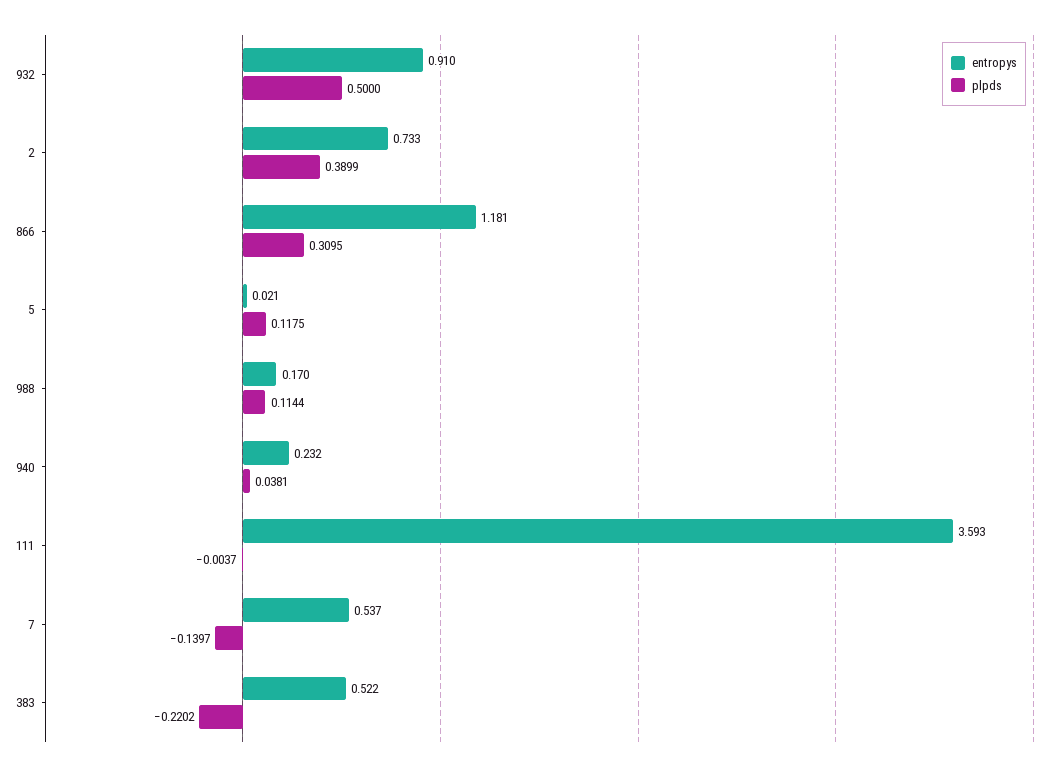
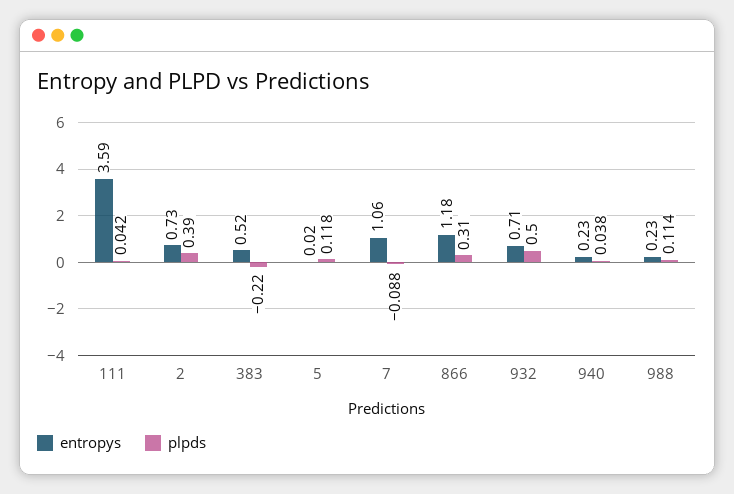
entropys, 932: 0.91 -> 0.71
entropys, 988: 0.17 -> 0.23
plpds, 111: -0.0037 -> 0.042
entropys, 7: 0.537 -> 1.06
plpds, 7: -0.1397 -> -0.088

